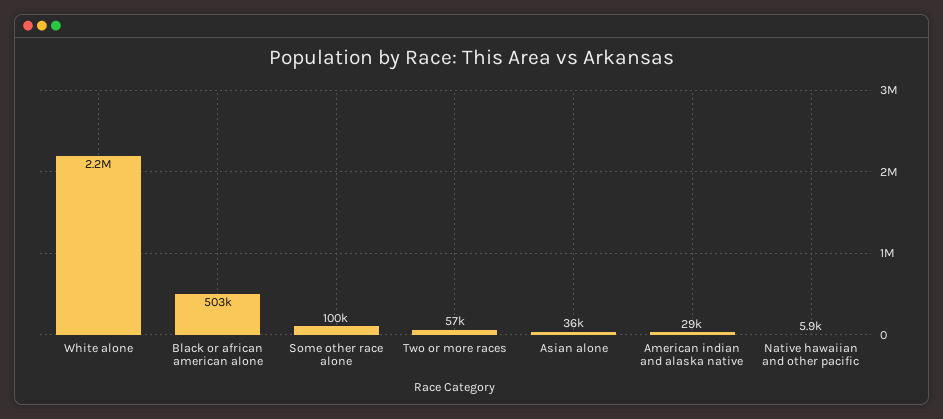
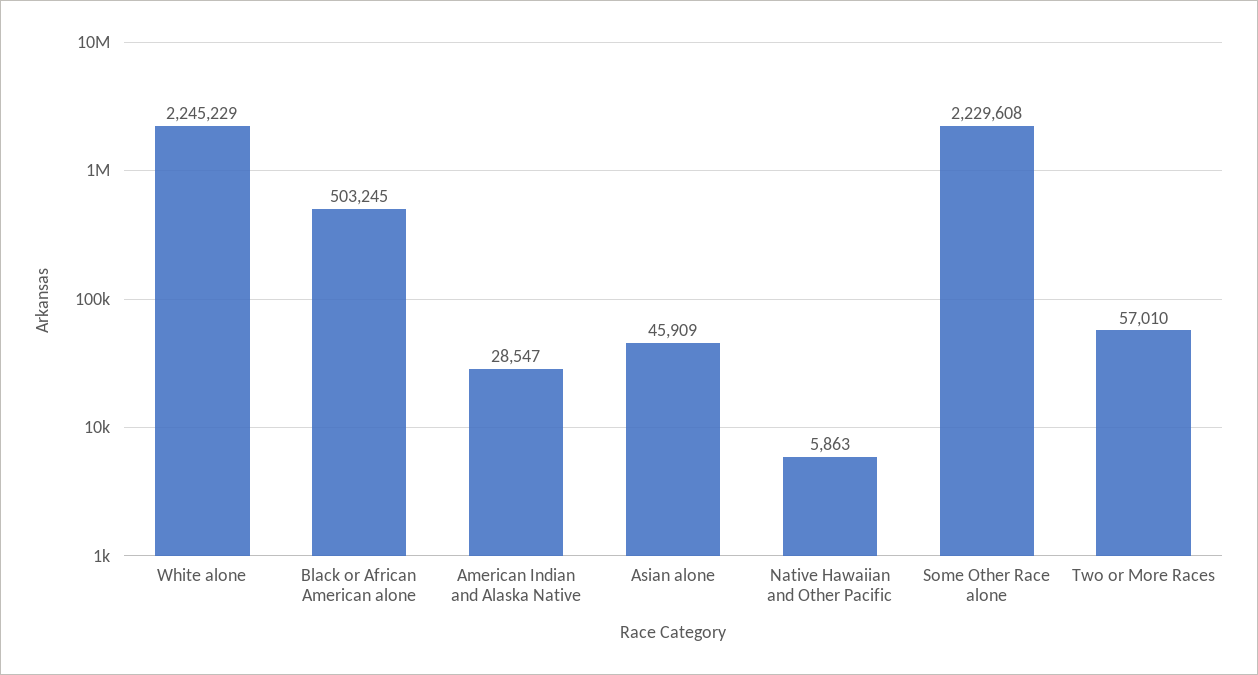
Some other race alone: 100000 -> 2229608
Asian alone: 36000 -> 45909

